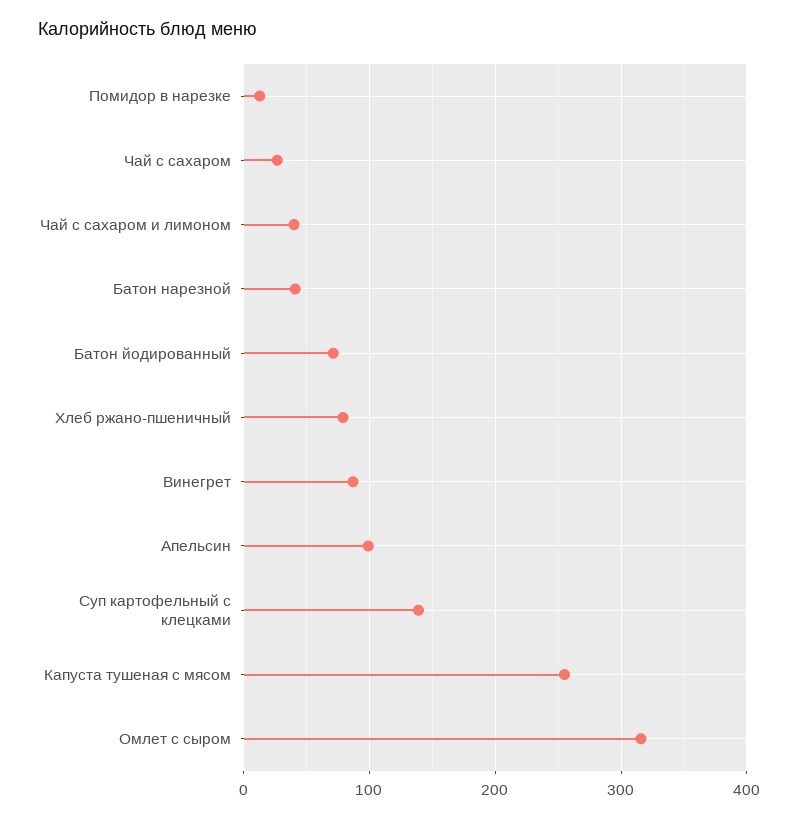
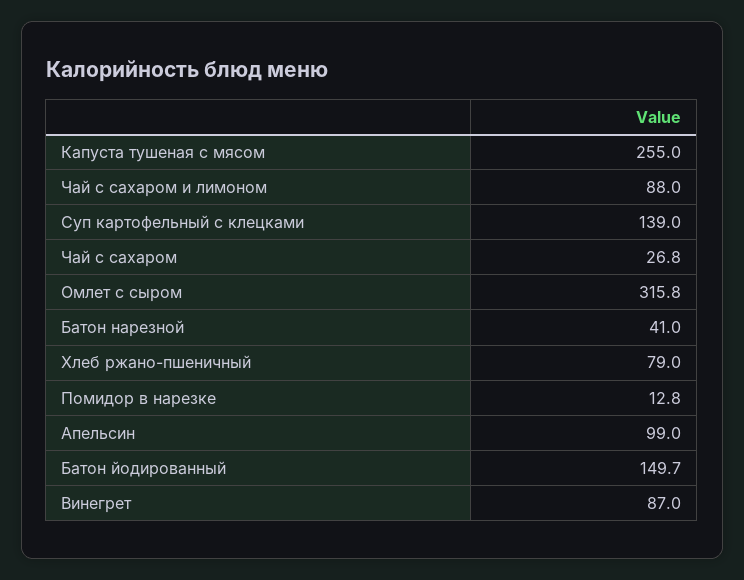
Чай с сахаром и лимоном: 40 -> 88
Батон йодированный: 70 -> 149.7

